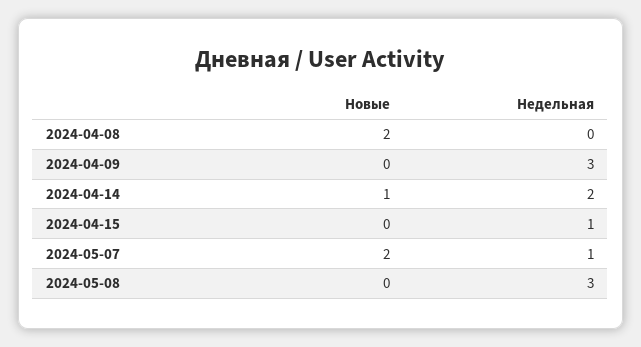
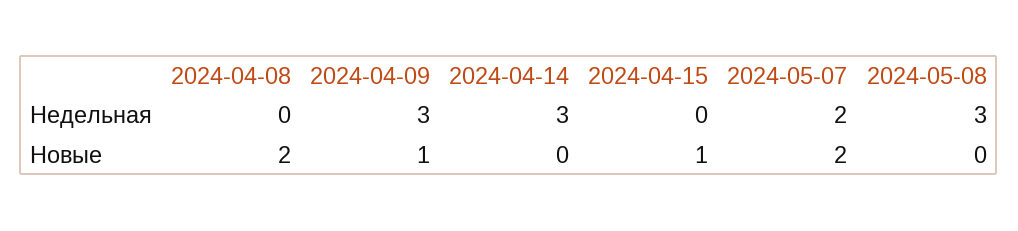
Новые, 2024-04-09: 0 -> 1
Новые, 2024-04-14: 1 -> 0
Недельная, 2024-04-14: 2 -> 3
Новые, 2024-04-15: 0 -> 1
Недельная, 2024-04-15: 1 -> 0
Недельная, 2024-05-07: 1 -> 2

